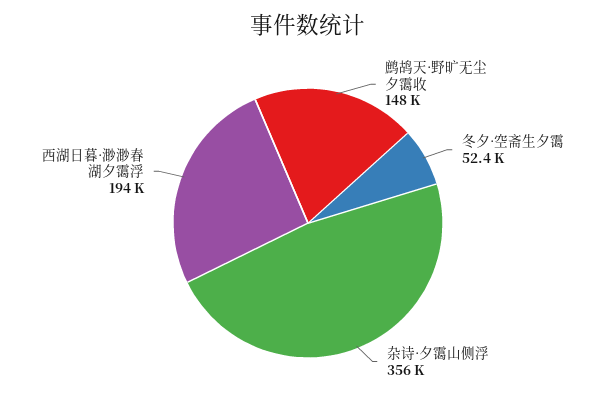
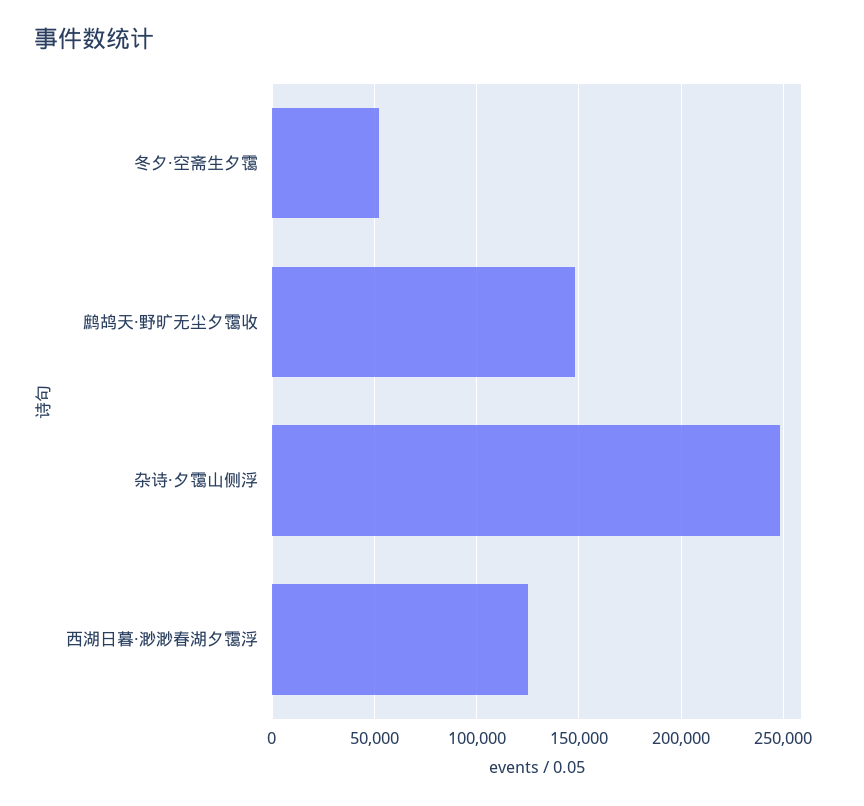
杂诗·夕霭山侧浮: 356000 -> 250000
西湖日暮·渺渺春湖夕霭浮: 194000 -> 125000

